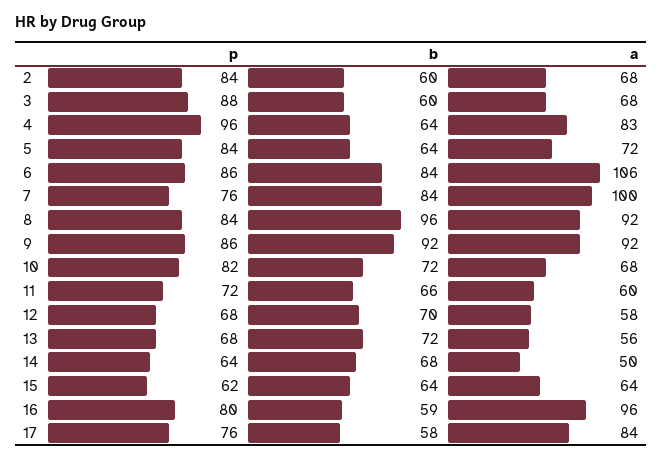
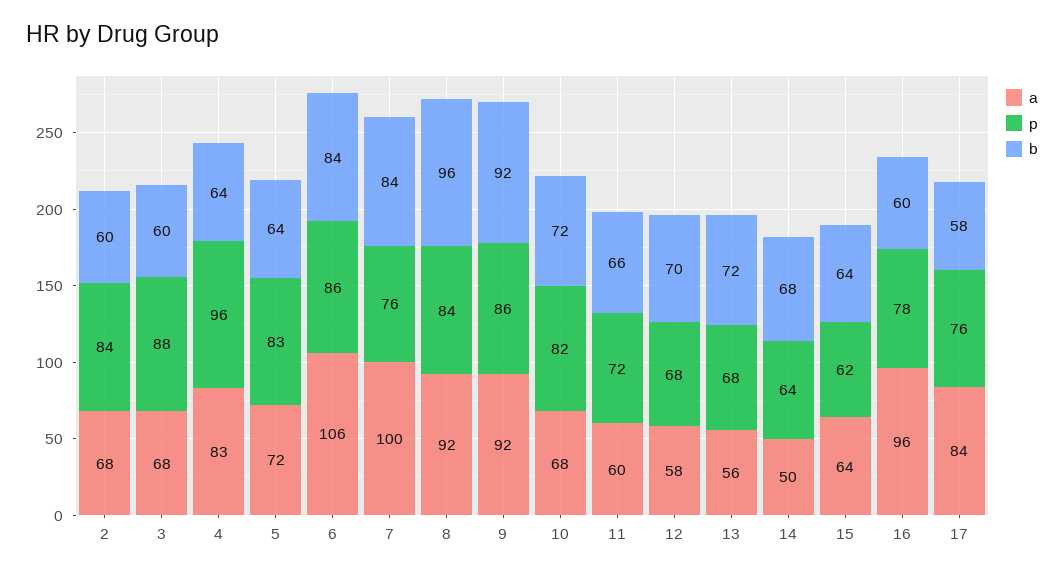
p, 5: 84 -> 83
p, 16: 80 -> 78
b, 16: 59 -> 60

